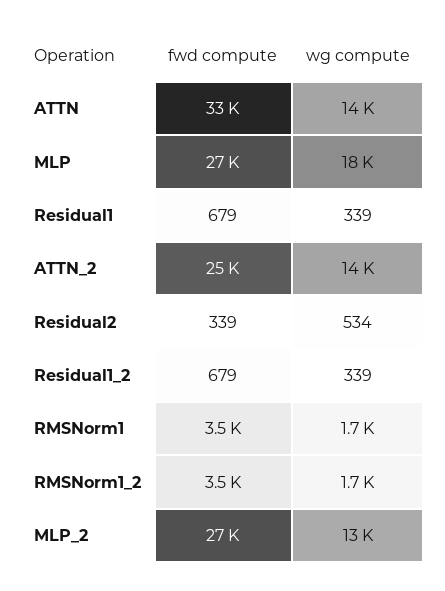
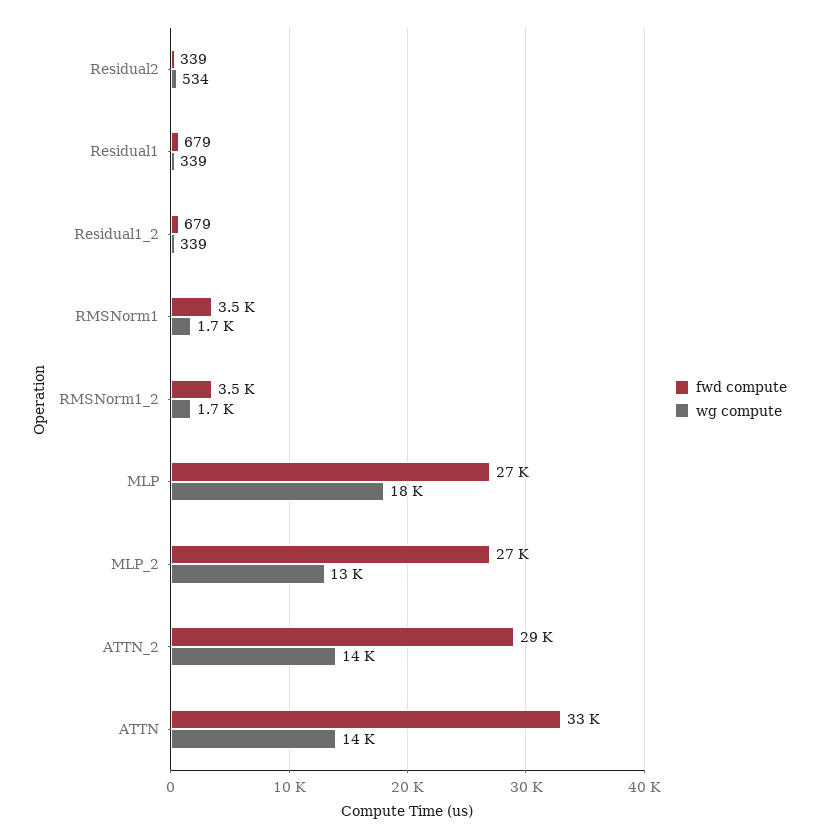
fwd compute, ATTN_2: 25000 -> 29000

